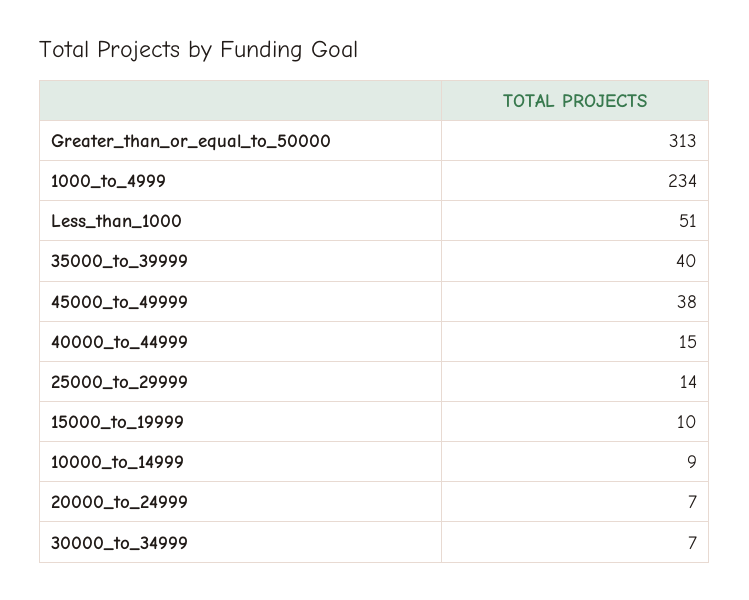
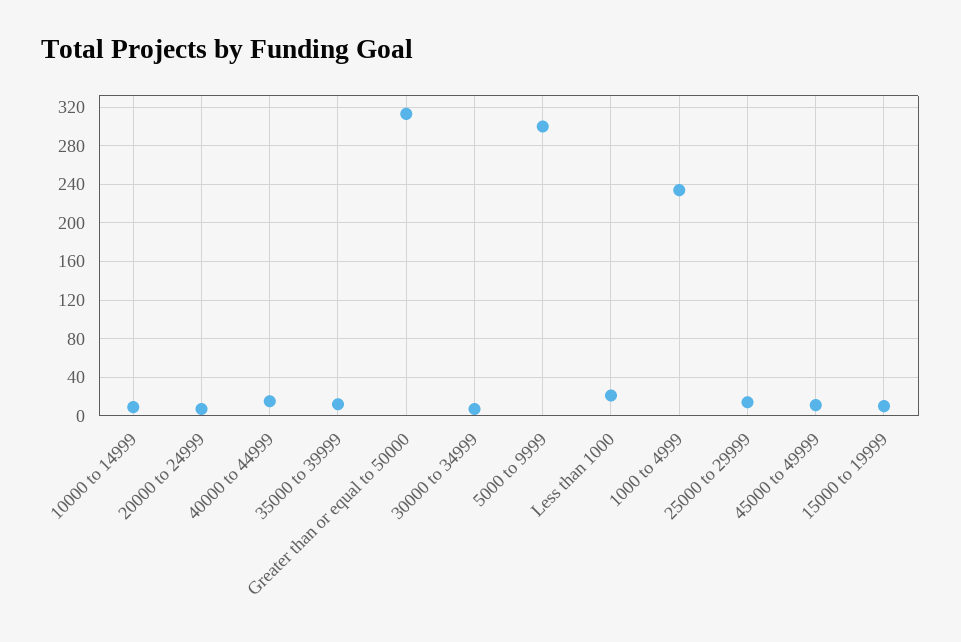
Less_than_1000: 51 -> 20
35000_to_39999: 40 -> 10
45000_to_49999: 38 -> 10
5000 to 9999: none -> 300

